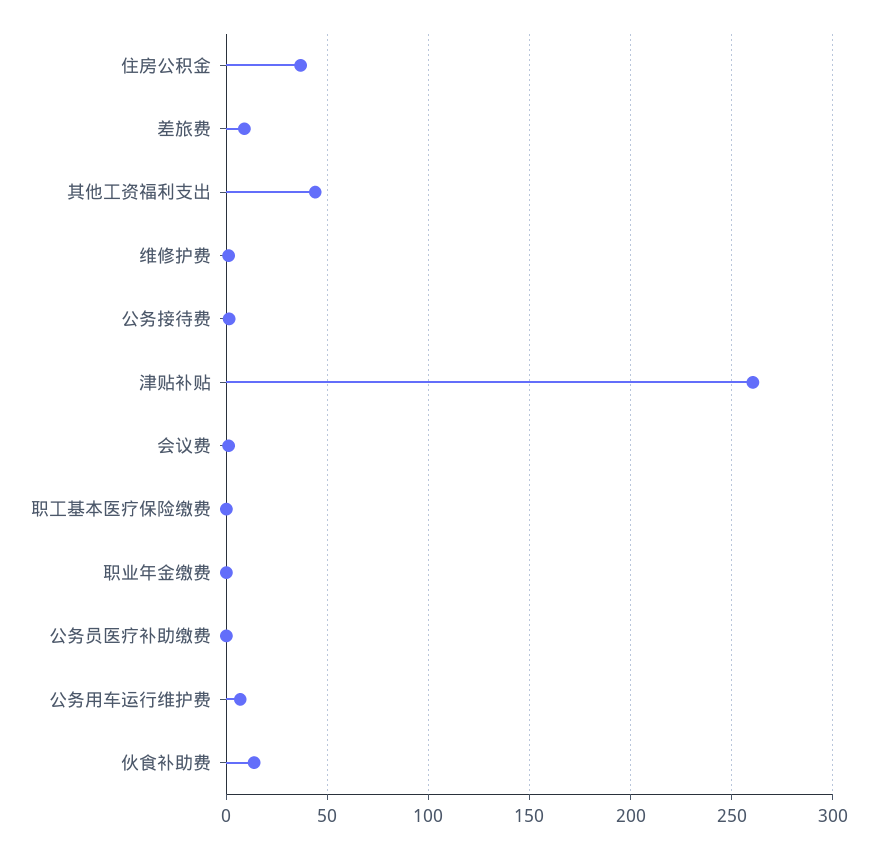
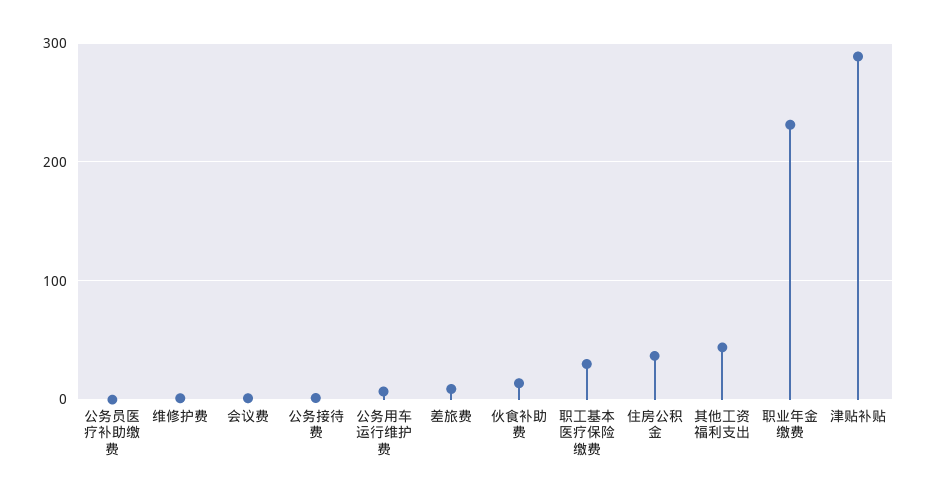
津贴补贴: 260 -> 290
职工基本医疗保险缴费: 0 -> 30
职业年金缴费: 0 -> 230

